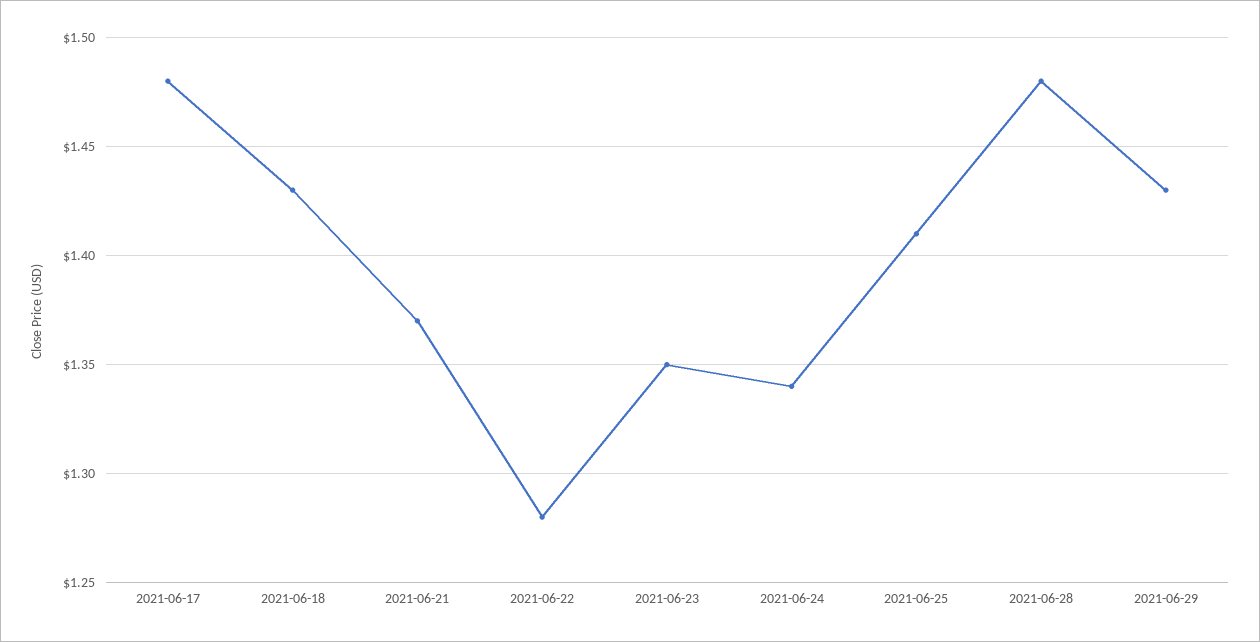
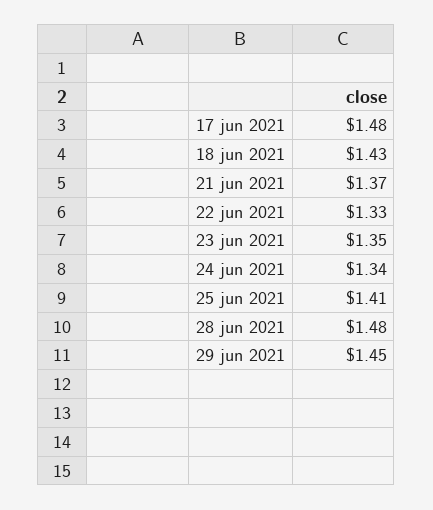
2021-06-22: 1.28 -> 1.33
2021-06-29: 1.43 -> 1.45

